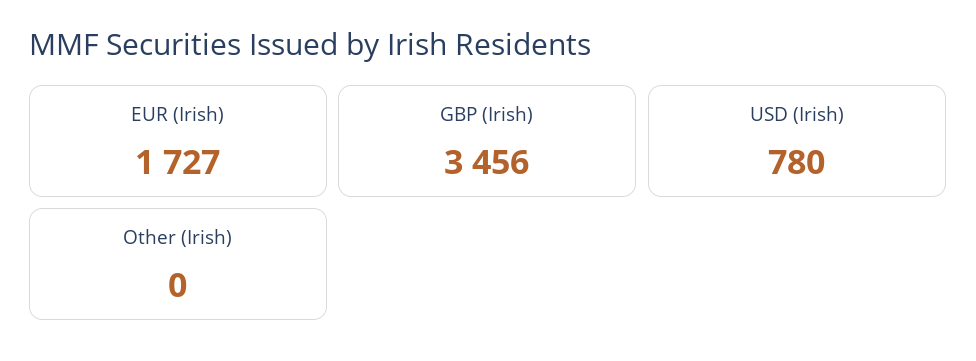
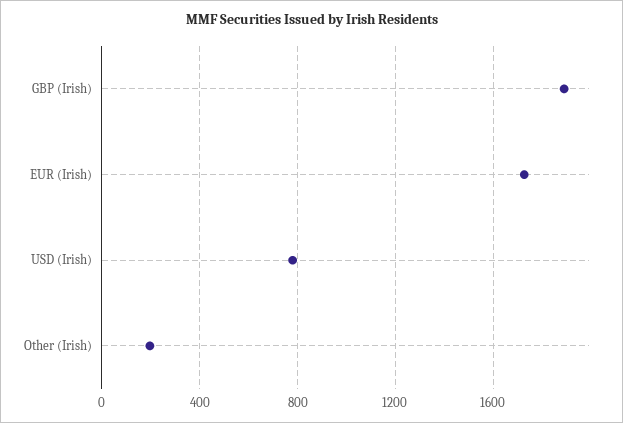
GBP (Irish): 3456 -> 1900
Other (Irish): 0 -> 200

